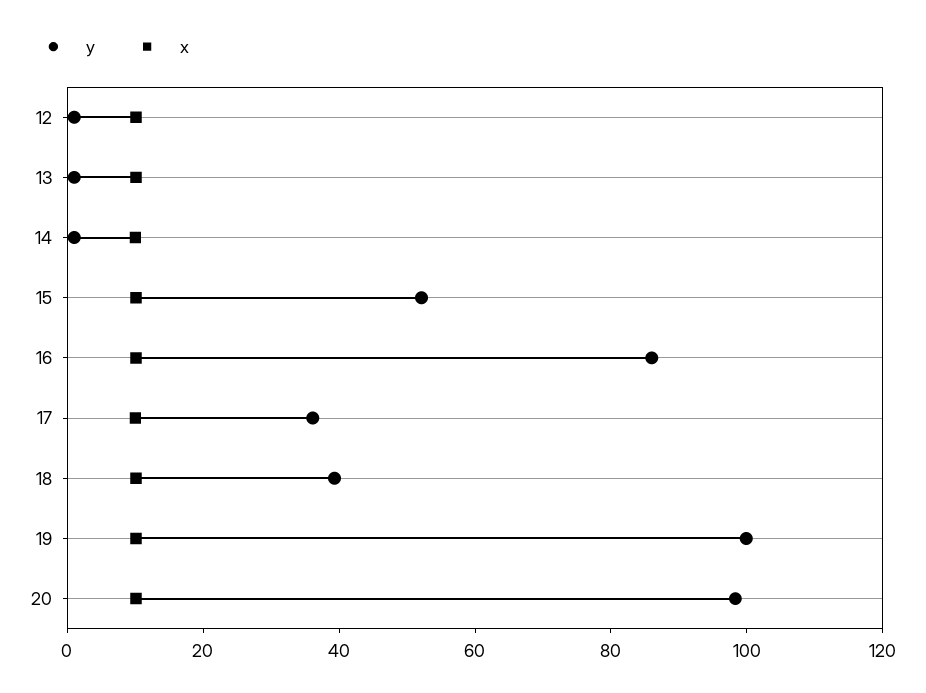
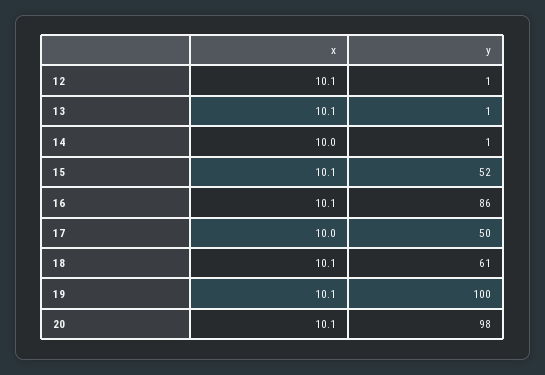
y, 17: 35 -> 50
y, 18: 40 -> 61

